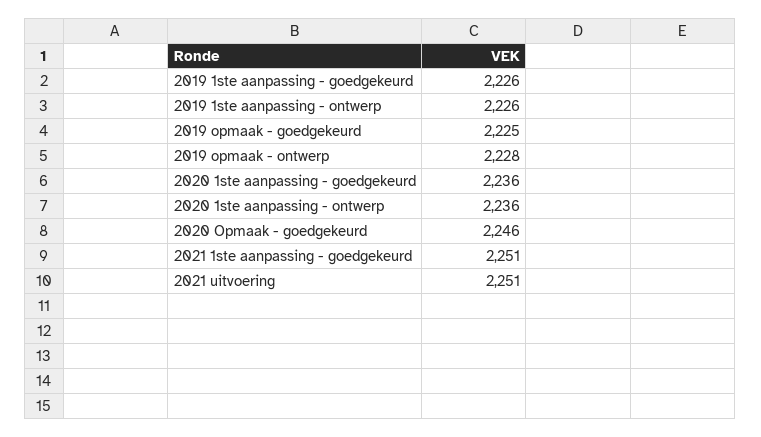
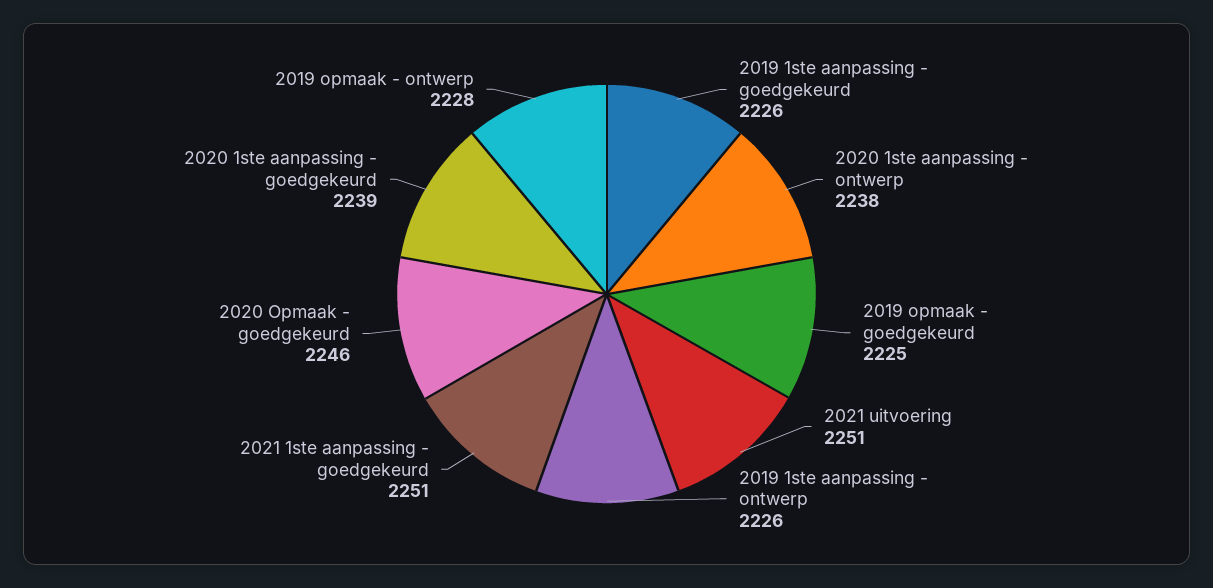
2020 1ste aanpassing - goedgekeurd: 2236 -> 2239
2020 1ste aanpassing - ontwerp: 2236 -> 2238

